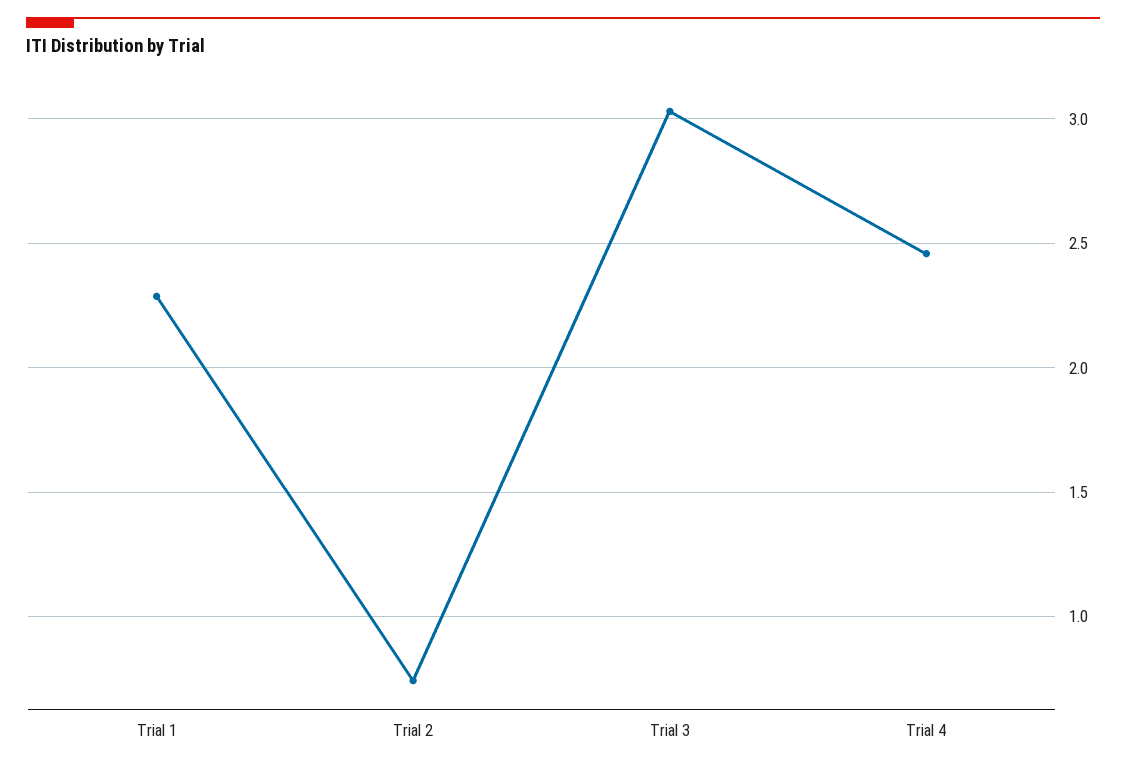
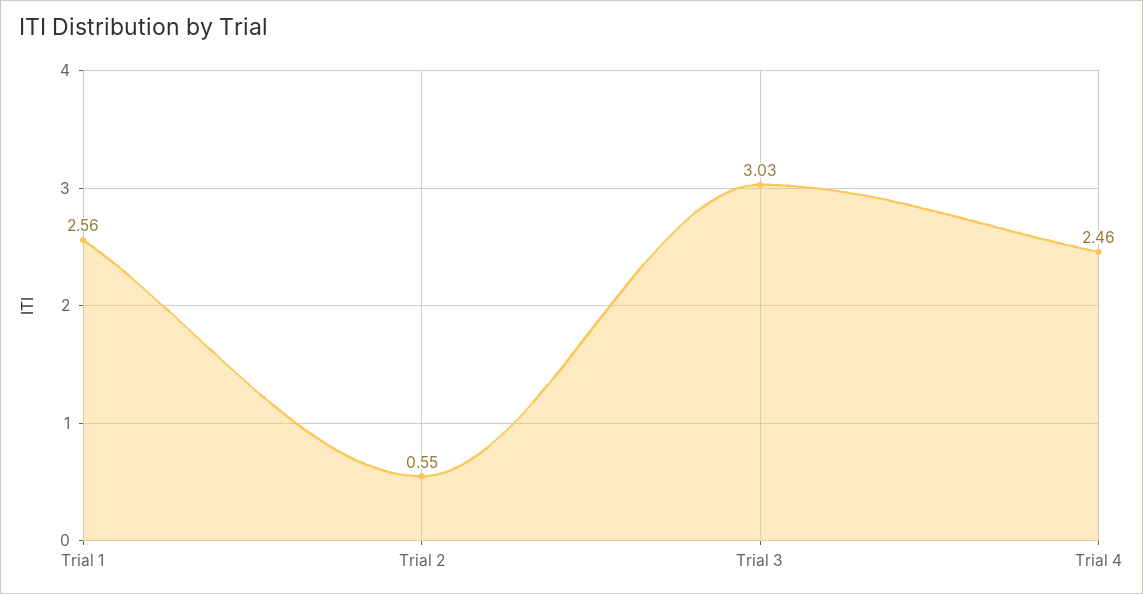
Trial 1: 2.3 -> 2.56
Trial 2: 0.75 -> 0.55

